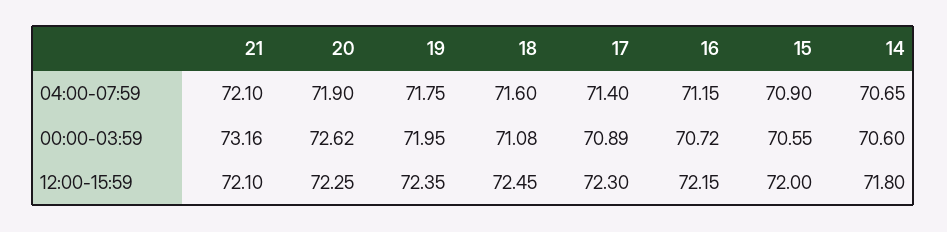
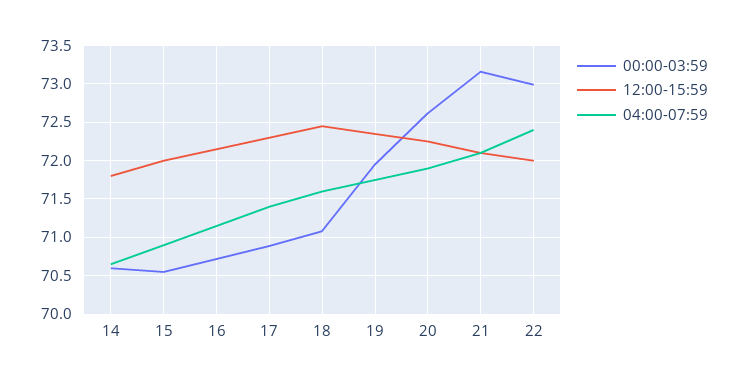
00:00-03:59, 22: none -> 73
12:00-15:59, 22: none -> 72
04:00-07:59, 22: none -> 72.4

